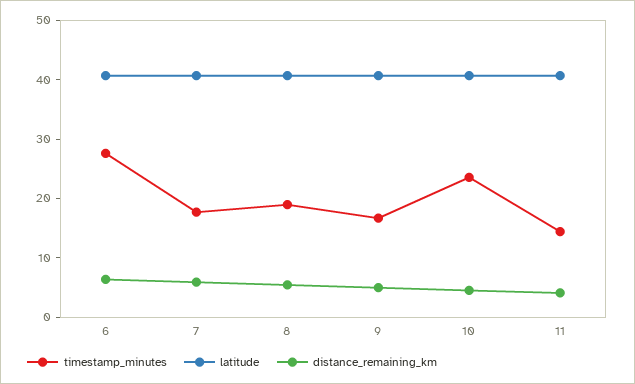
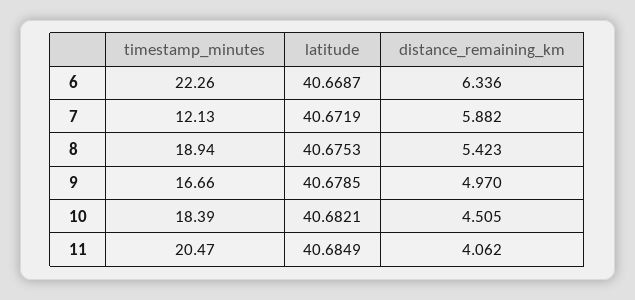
timestamp_minutes, 6: 28 -> 22.26
timestamp_minutes, 7: 18 -> 12.13
timestamp_minutes, 10: 24 -> 18.39
timestamp_minutes, 11: 14 -> 20.47

